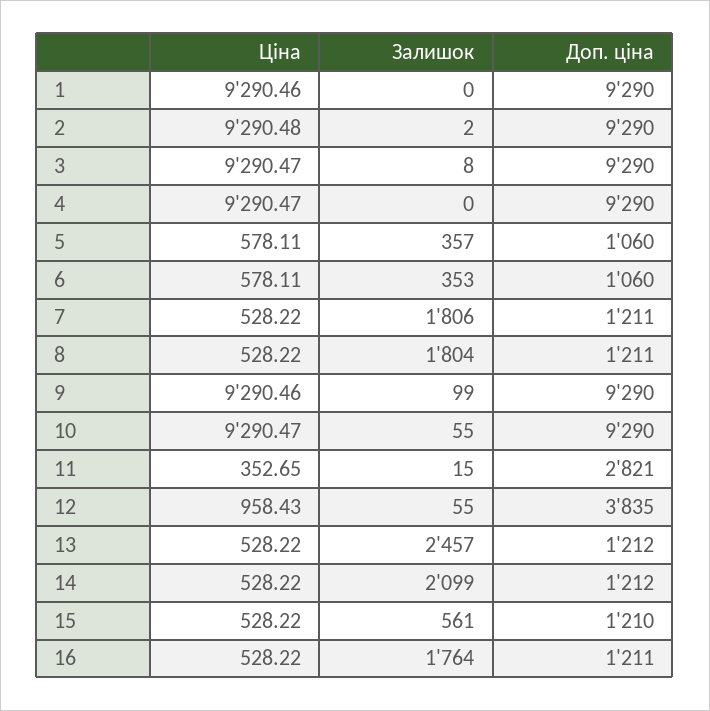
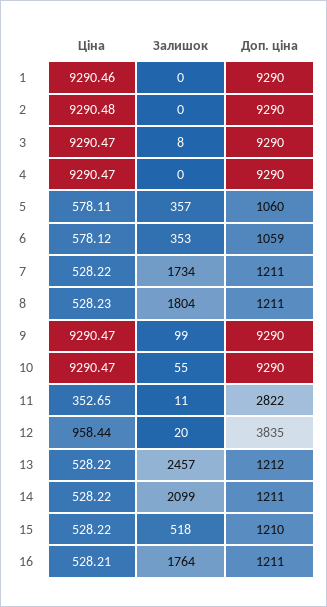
Залишок, 2: 2 -> 0
Ціна, 6: 578.11 -> 578.12
Доп. ціна, 6: 1060 -> 1059
Залишок, 7: 1806 -> 1734
Ціна, 8: 528.22 -> 528.23
Ціна, 9: 9290.46 -> 9290.47
Залишок, 11: 15 -> 11
Доп. ціна, 11: 2821 -> 2822
Ціна, 12: 958.43 -> 958.44
Залишок, 12: 55 -> 20
Доп. ціна, 14: 1212 -> 1211
Залишок, 15: 561 -> 518
Ціна, 16: 528.22 -> 528.21

